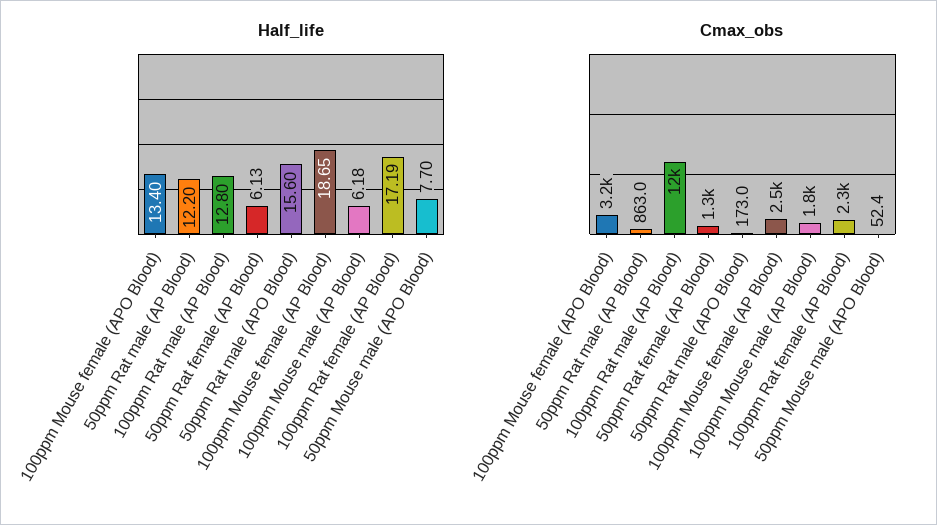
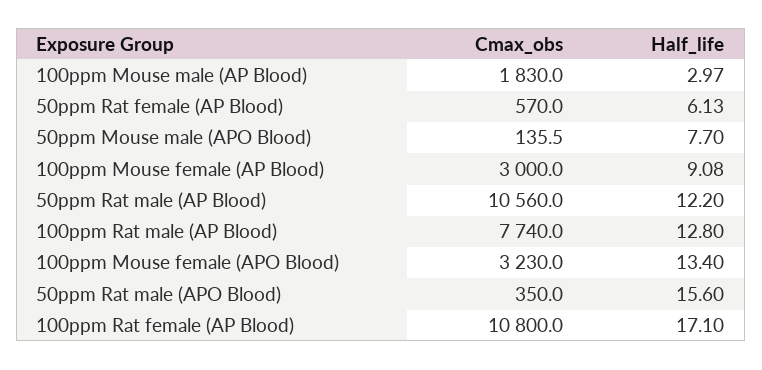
Half_life, 100ppm Mouse female (AP Blood): 18.65 -> 9.08
Half_life, 100ppm Mouse male (AP Blood): 6.18 -> 2.97
Half_life, 100ppm Rat female (AP Blood): 17.19 -> 17.1
Cmax_obs, 50ppm Rat male (AP Blood): 863 -> 10560
Cmax_obs, 100ppm Rat male (AP Blood): 12000 -> 7740
Cmax_obs, 50ppm Rat female (AP Blood): 1300 -> 570
Cmax_obs, 50ppm Rat male (APO Blood): 173 -> 350
Cmax_obs, 100ppm Mouse female (AP Blood): 2500 -> 3000
Cmax_obs, 100ppm Rat female (AP Blood): 2300 -> 10800
Cmax_obs, 50ppm Mouse male (APO Blood): 52.4 -> 135.5

